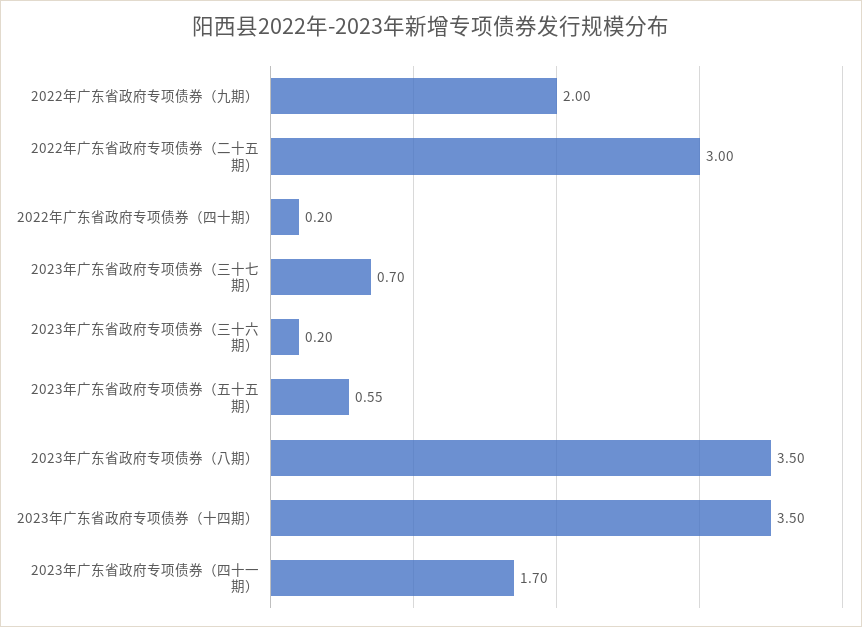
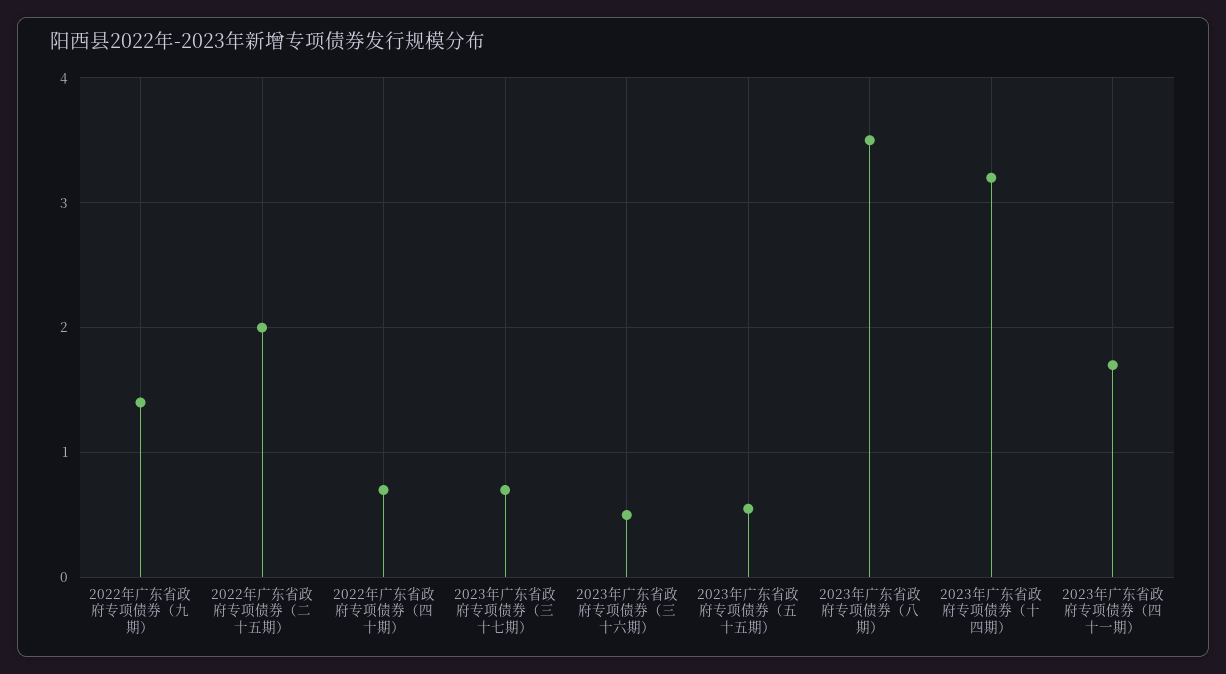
2022年广东省政府专项债券（九期）: 2 -> 1.4
2022年广东省政府专项债券（二十五期）: 3 -> 2
2022年广东省政府专项债券（四十期）: 0.2 -> 0.7
2023年广东省政府专项债券（三十六期）: 0.2 -> 0.5
2023年广东省政府专项债券（十四期）: 3.5 -> 3.2

